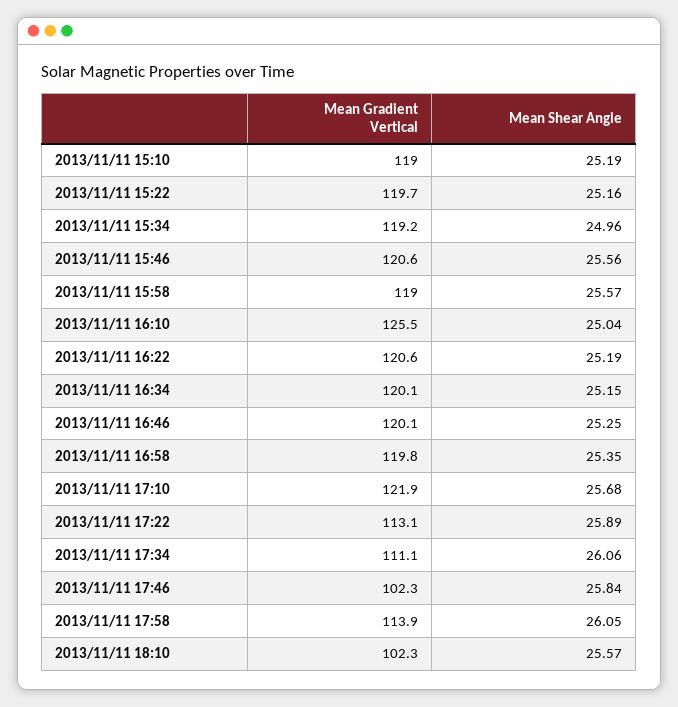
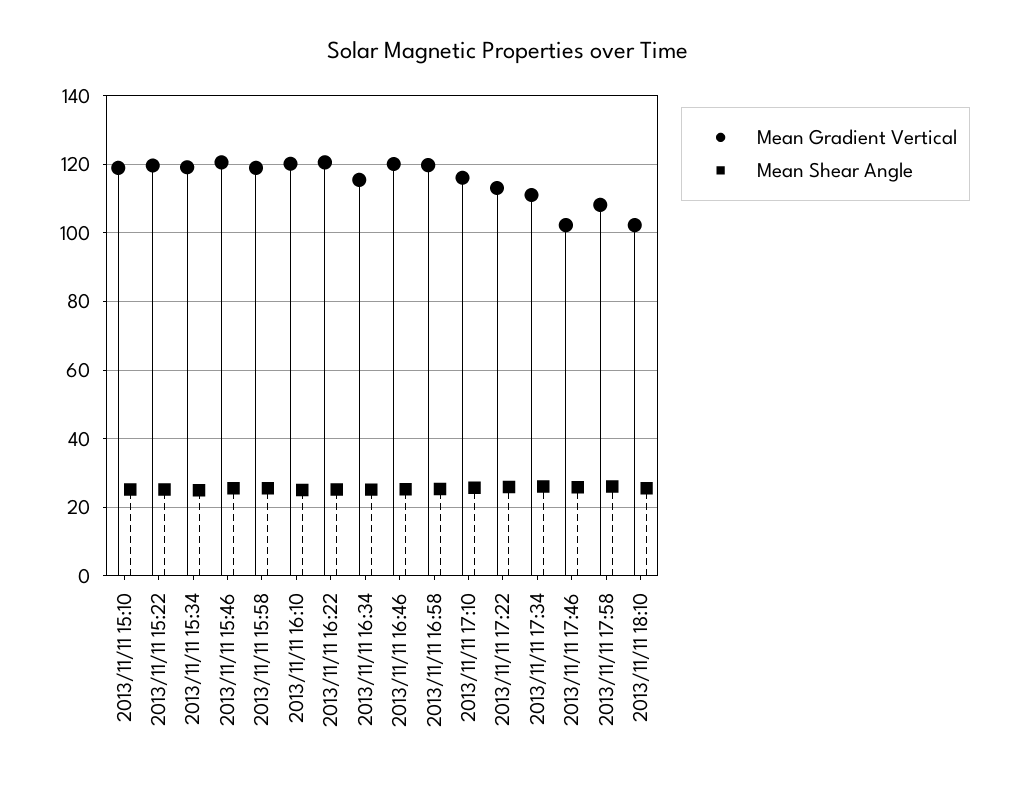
Mean Gradient Vertical, 2013/11/11 16:10: 125.5 -> 120
Mean Gradient Vertical, 2013/11/11 16:34: 120.1 -> 116
Mean Gradient Vertical, 2013/11/11 17:10: 121.9 -> 116
Mean Gradient Vertical, 2013/11/11 17:58: 113.9 -> 108

